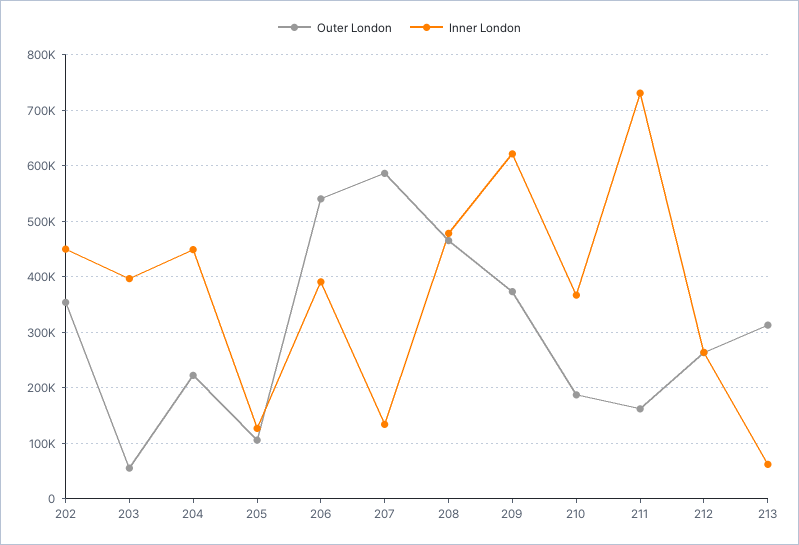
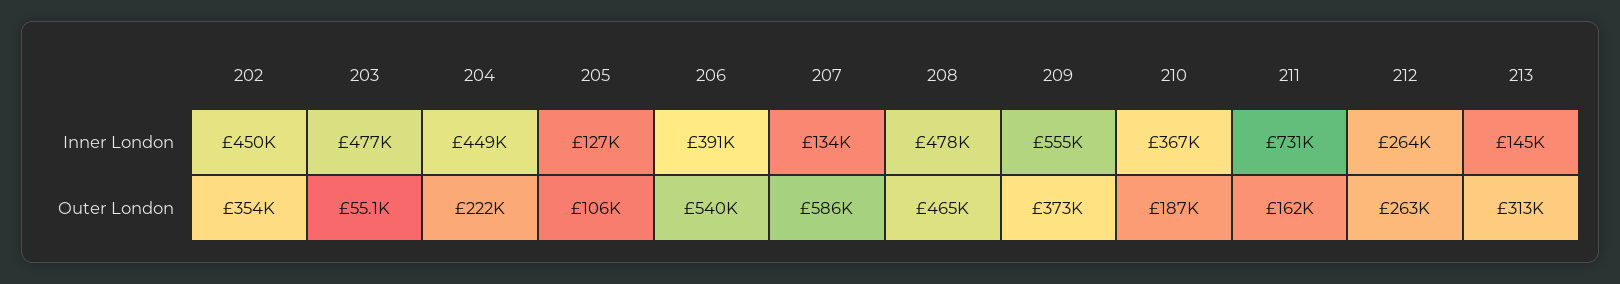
Inner London, 203: 400000 -> 477000
Inner London, 209: 620000 -> 555000
Inner London, 213: 60000 -> 145000

